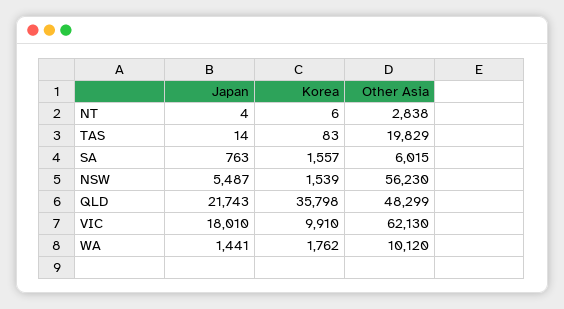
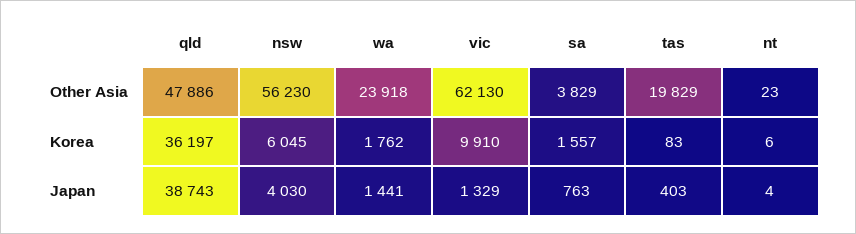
Other Asia, NT: 2838 -> 23
Japan, TAS: 14 -> 403
Other Asia, SA: 6015 -> 3829
Japan, NSW: 5487 -> 4030
Korea, NSW: 1539 -> 6045
Japan, QLD: 21743 -> 38743
Korea, QLD: 35798 -> 36197
Other Asia, QLD: 48299 -> 47886
Japan, VIC: 18010 -> 1329
Other Asia, WA: 10120 -> 23918

